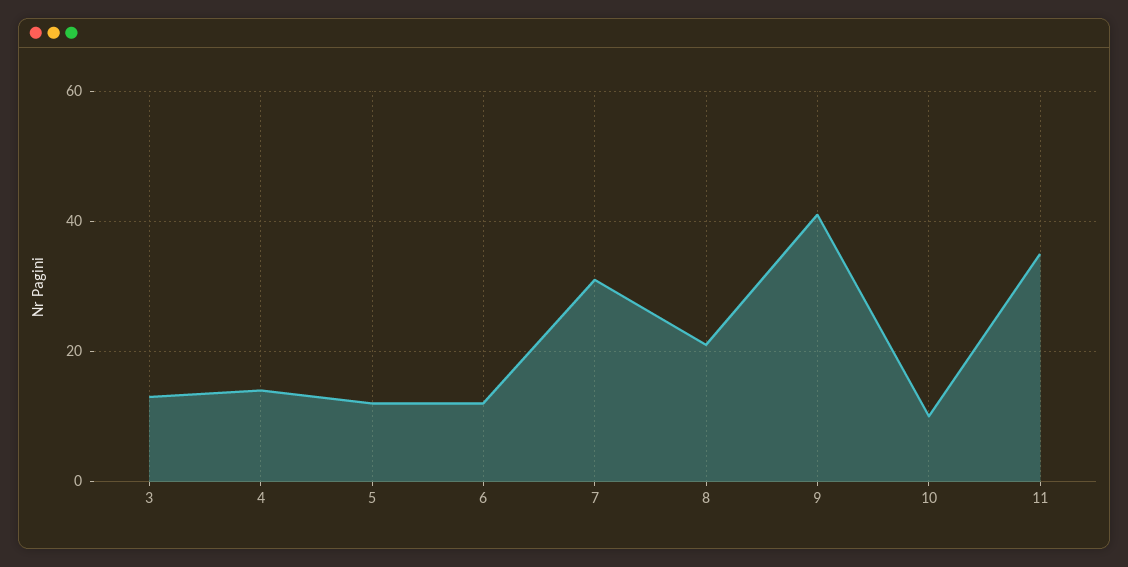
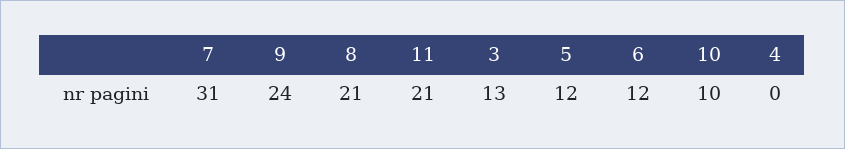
4: 15 -> 0
9: 40 -> 24
11: 35 -> 21

